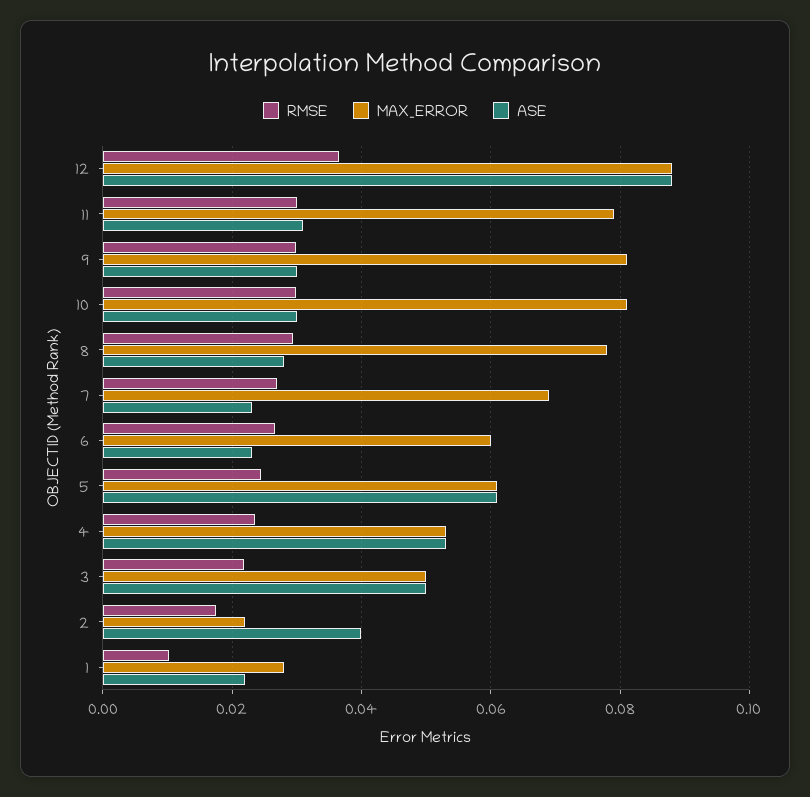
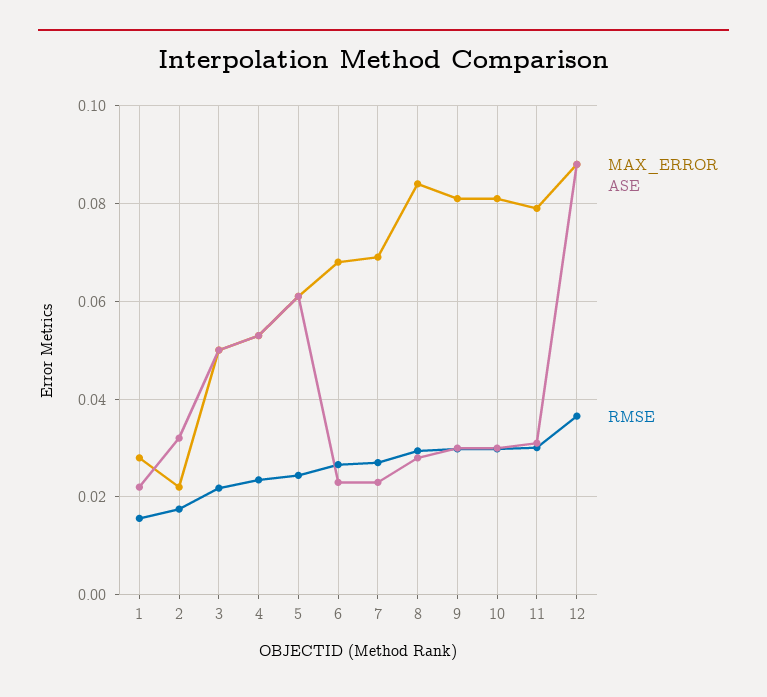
MAX_ERROR, 8: 0.078 -> 0.084
MAX_ERROR, 6: 0.06 -> 0.068
ASE, 2: 0.04 -> 0.032
RMSE, 1: 0.01 -> 0.016

